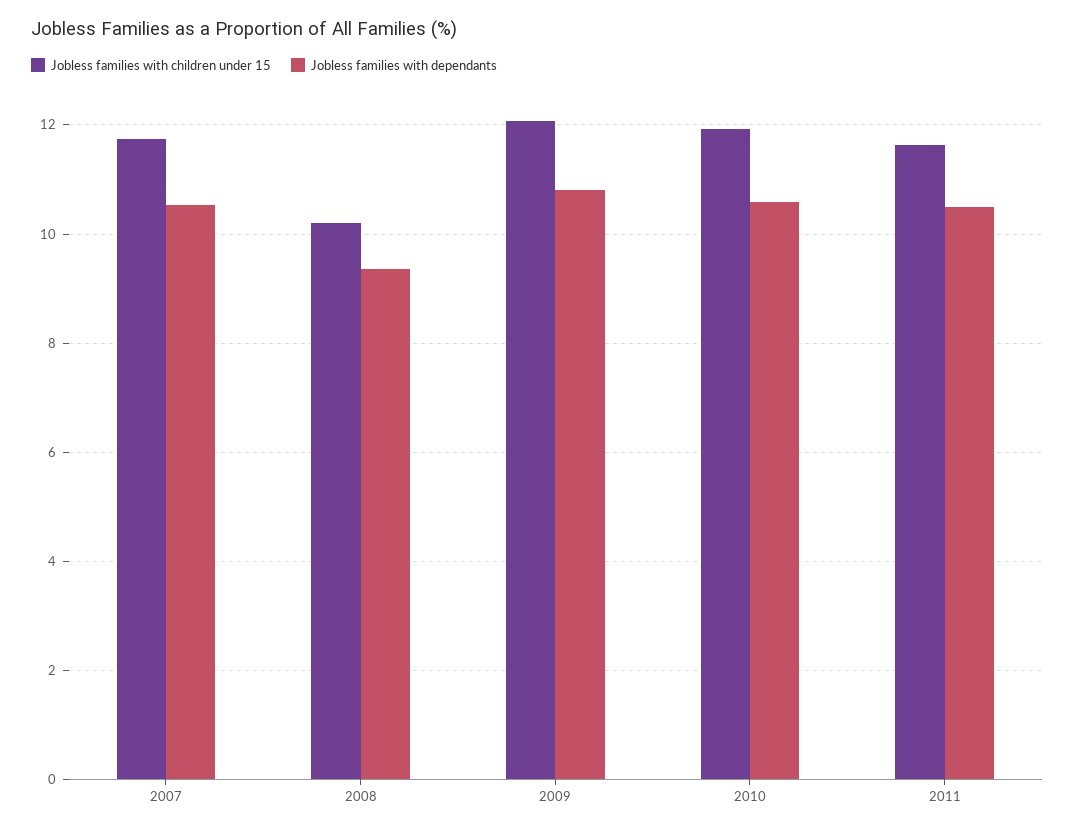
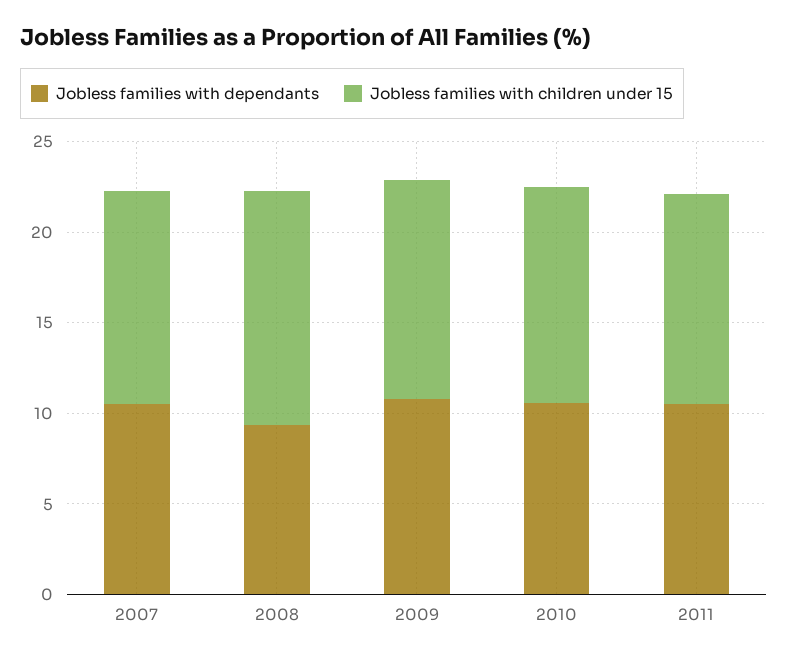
Jobless families with children under 15, 2008: 10.2 -> 13

